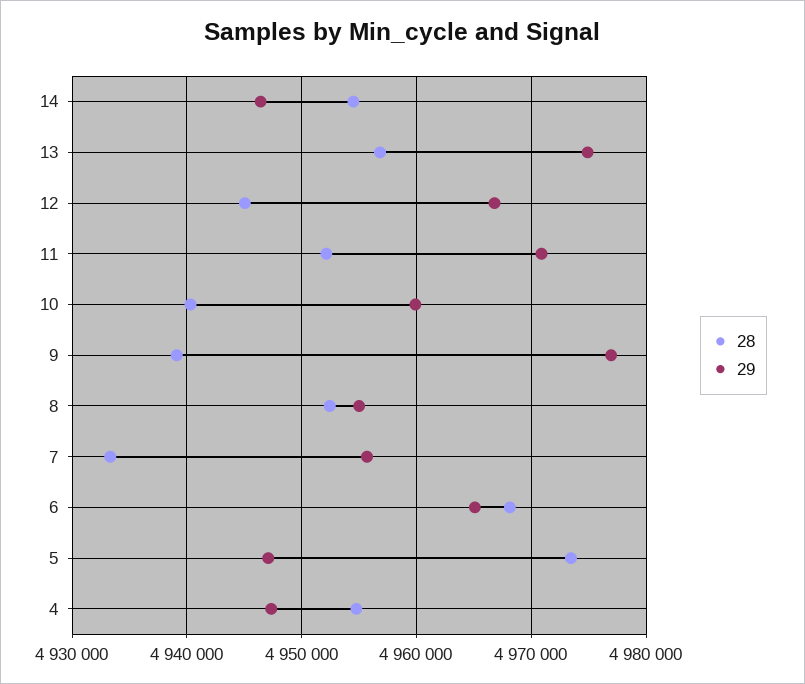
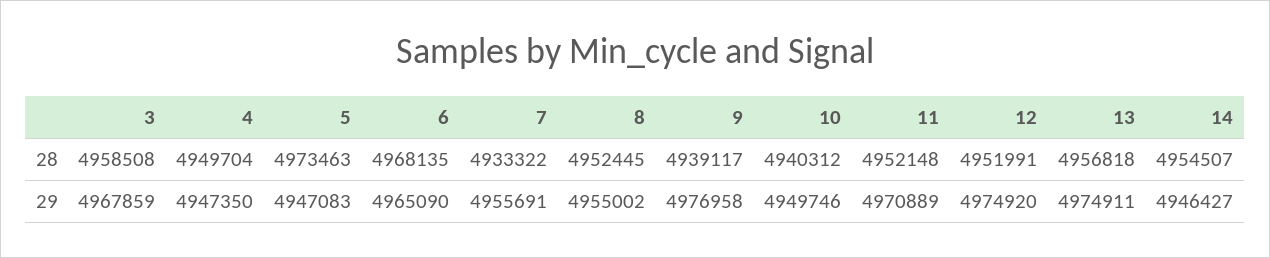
28, 12: 4945000 -> 4951991
29, 12: 4967000 -> 4974920
29, 10: 4960000 -> 4949746
28, 4: 4955000 -> 4949704
28, 3: none -> 4958508
29, 3: none -> 4967859

